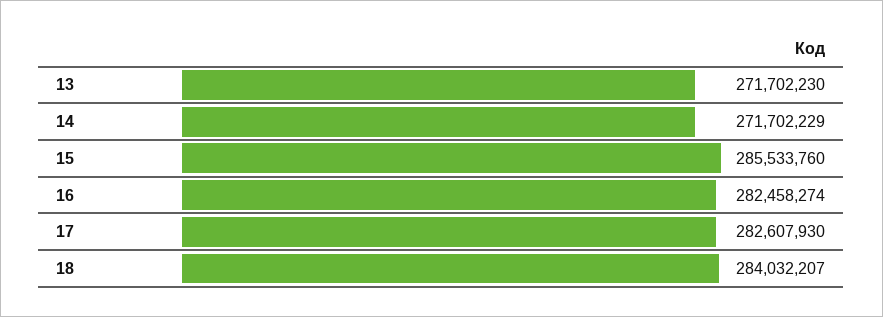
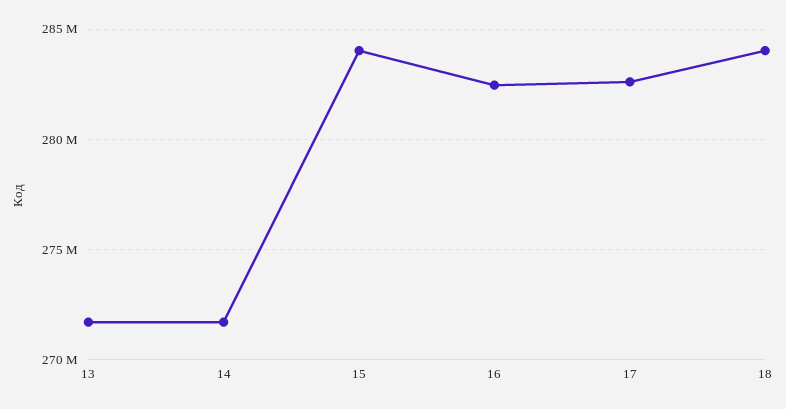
15: 285533760 -> 284000000

